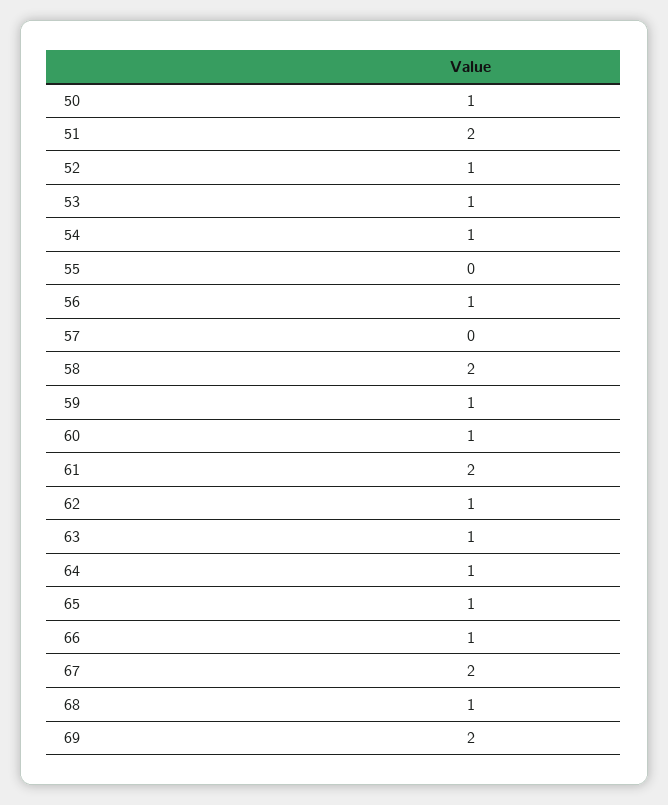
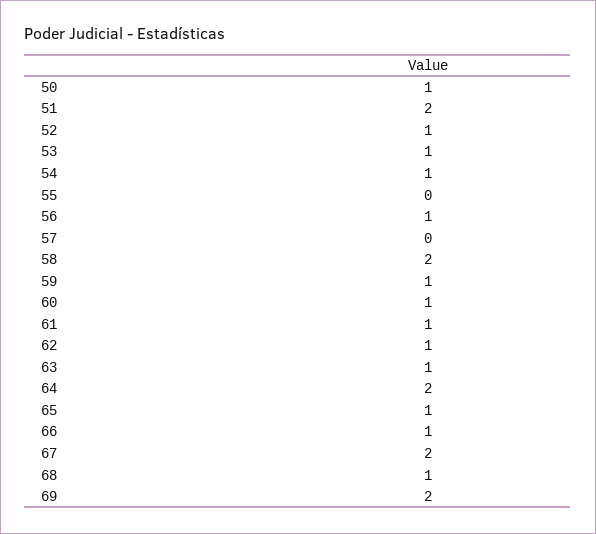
61: 2 -> 1
64: 1 -> 2

